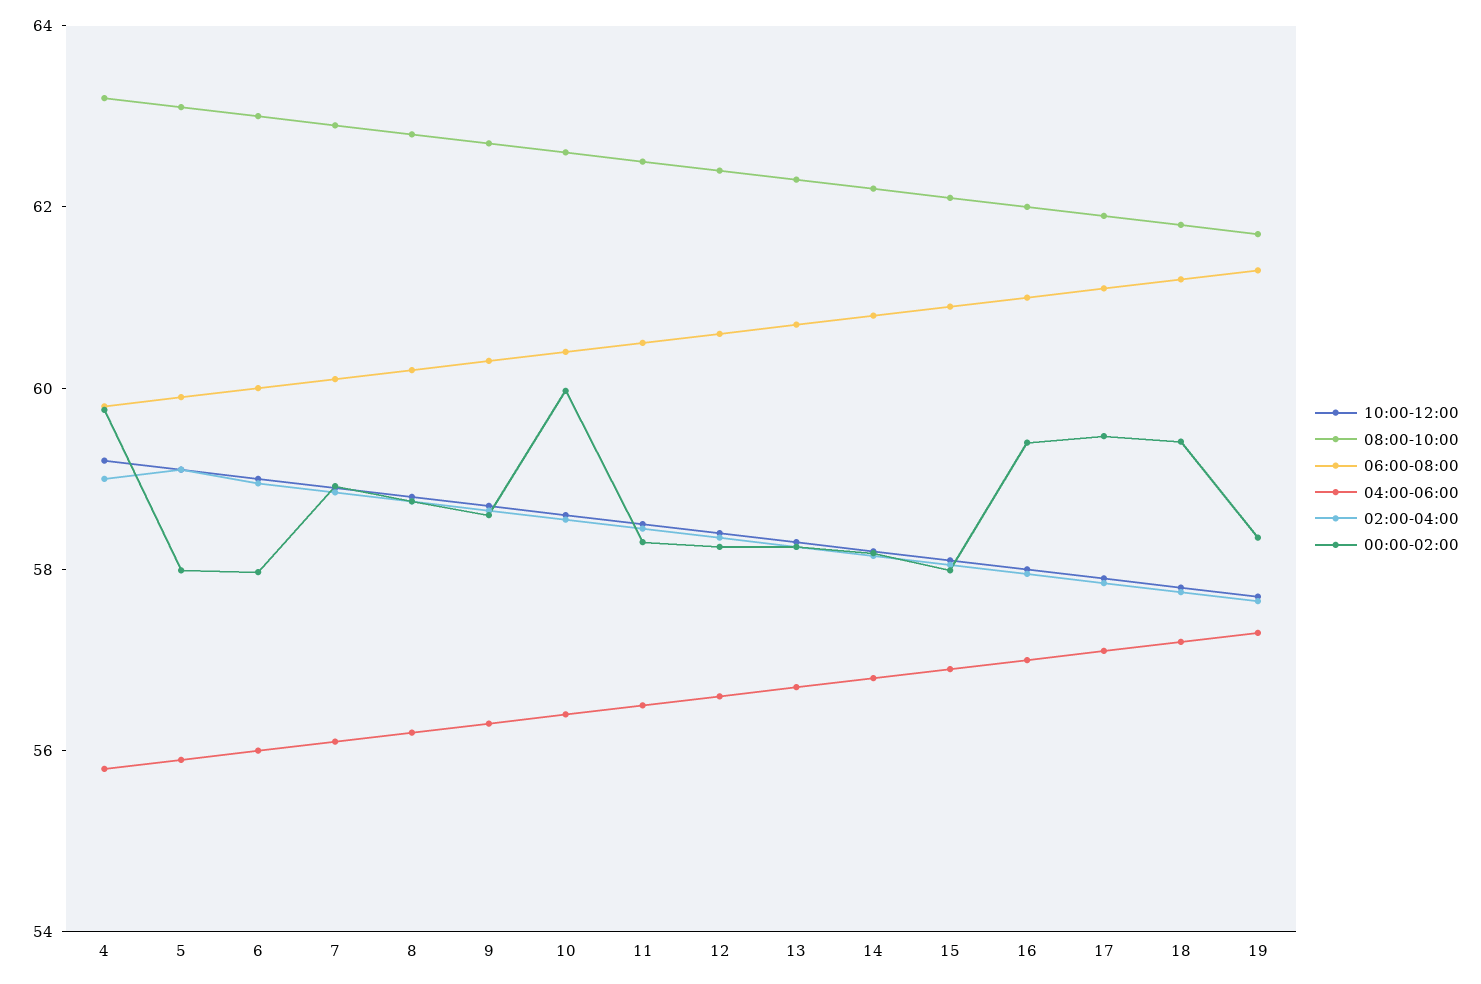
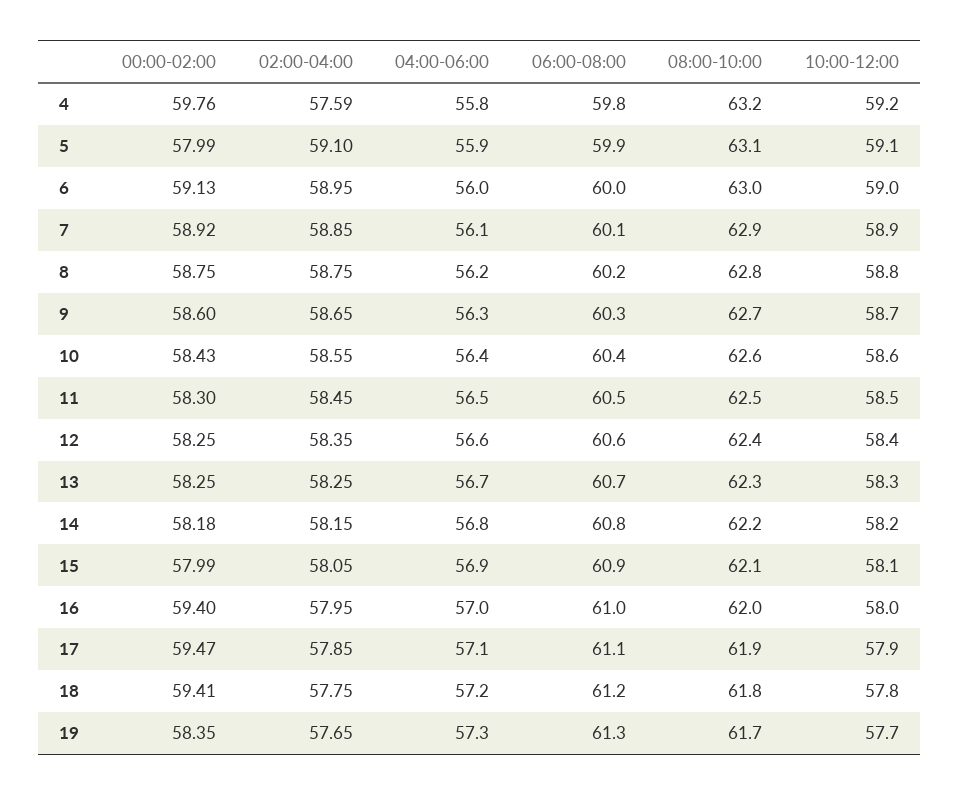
02:00-04:00, 4: 59 -> 57.59
00:00-02:00, 6: 58 -> 59.13
00:00-02:00, 10: 60 -> 58.43

